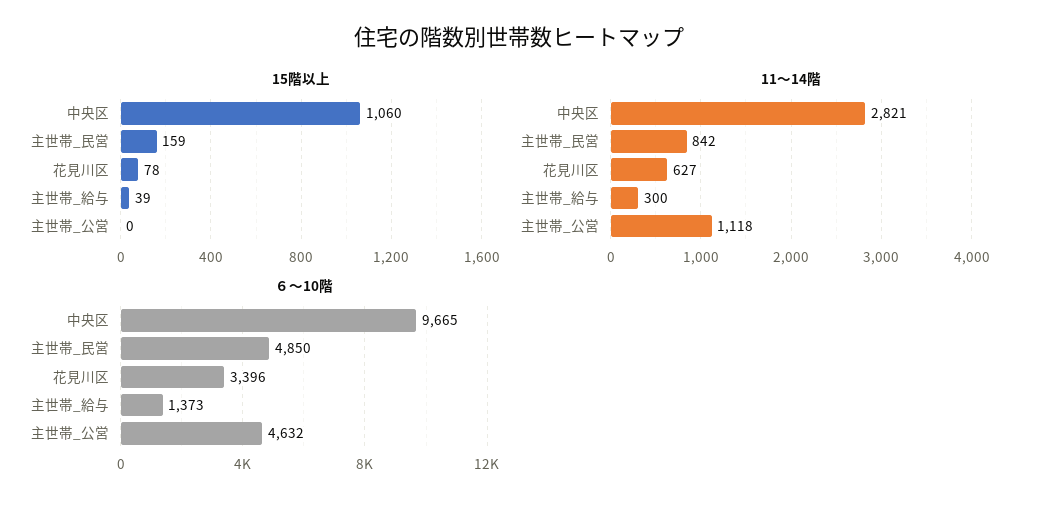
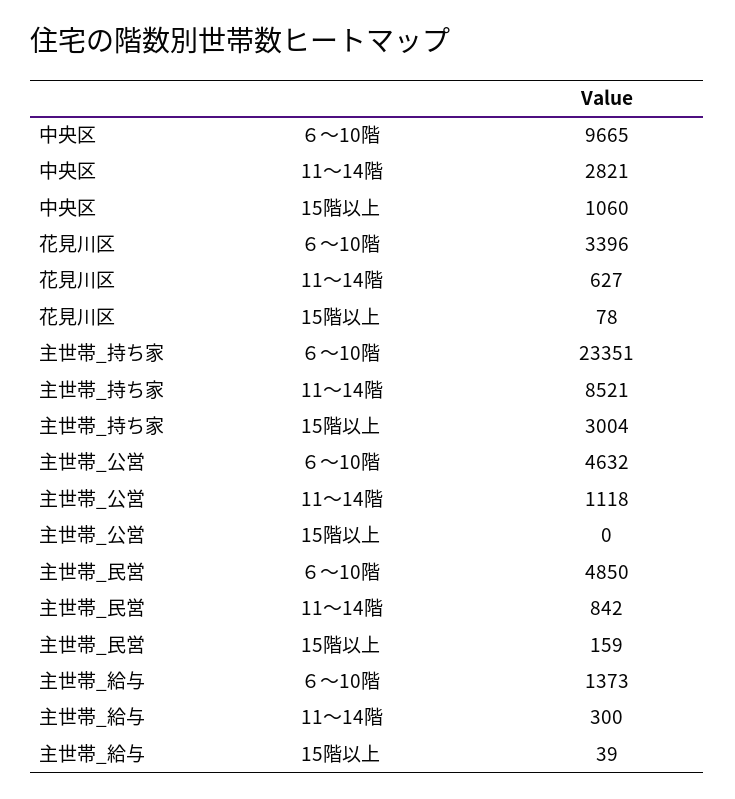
６～10階, 主世帯_持ち家: none -> 23351
11～14階, 主世帯_持ち家: none -> 8521
15階以上, 主世帯_持ち家: none -> 3004

